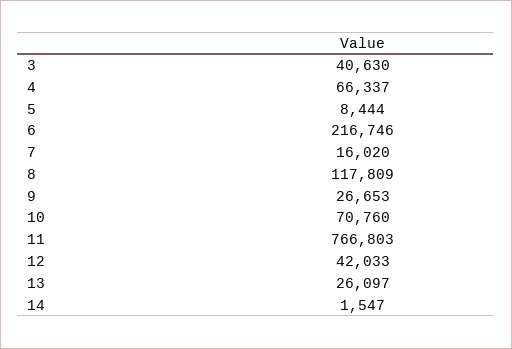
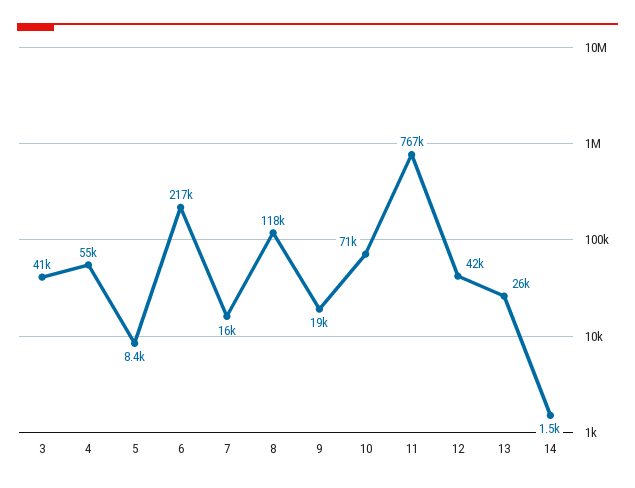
4: 66337 -> 55000
9: 26653 -> 19000

